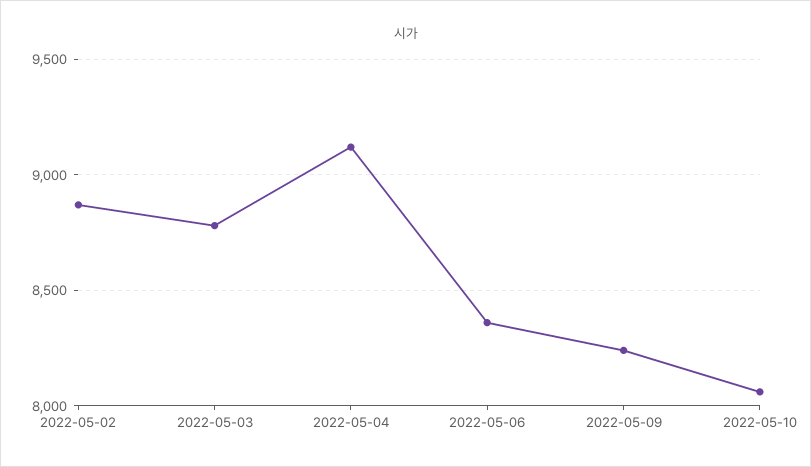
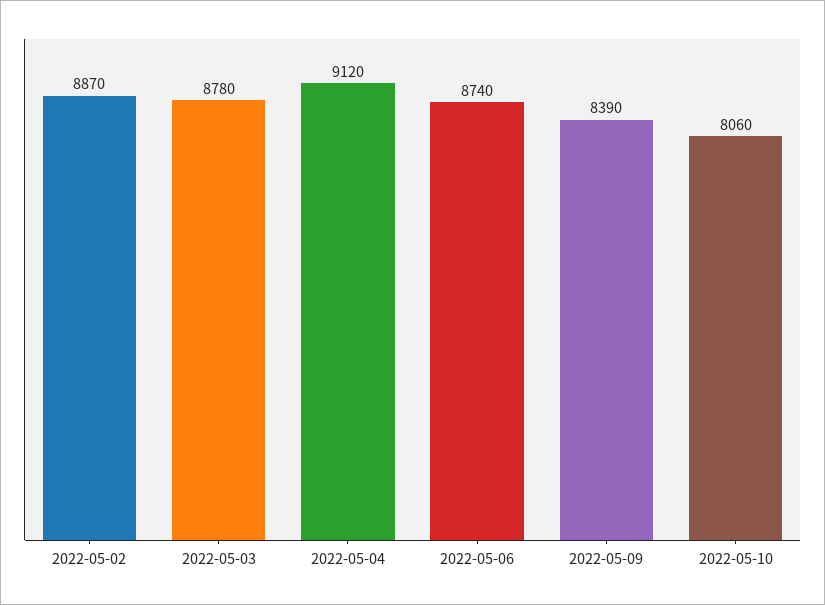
2022-05-06: 8350 -> 8740
2022-05-09: 8250 -> 8390

